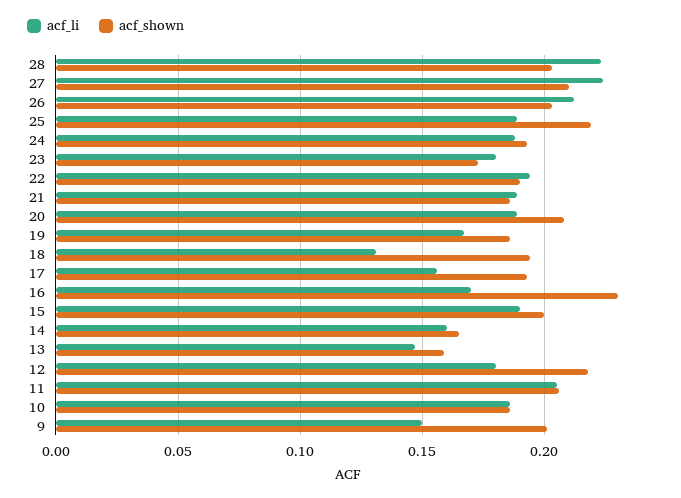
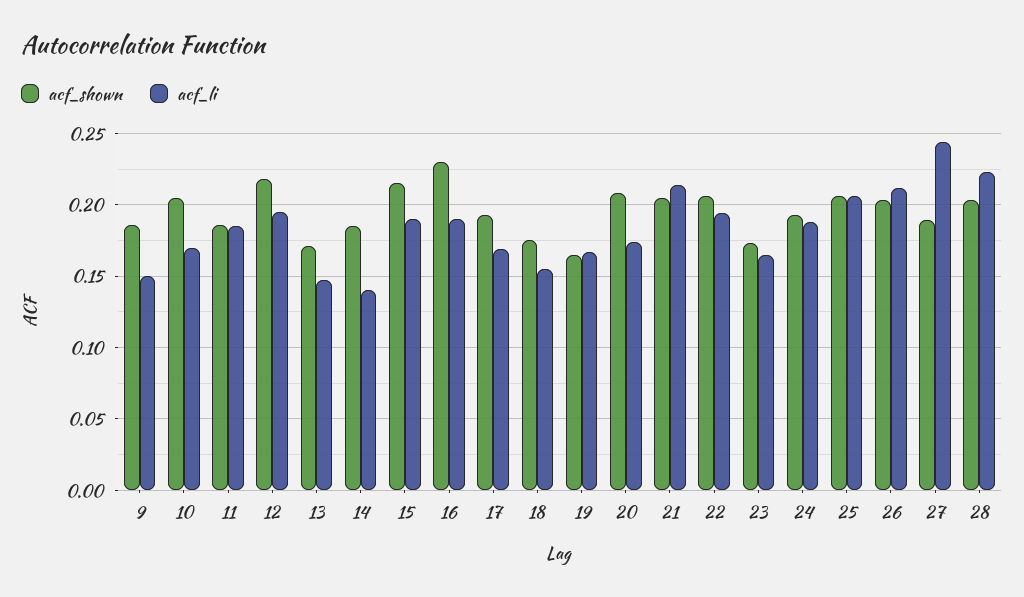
acf_li, 27: 0.225 -> 0.245
acf_shown, 27: 0.21 -> 0.19
acf_li, 25: 0.19 -> 0.205
acf_shown, 25: 0.22 -> 0.205
acf_li, 23: 0.18 -> 0.165
acf_shown, 22: 0.19 -> 0.205
acf_li, 21: 0.19 -> 0.215
acf_shown, 21: 0.185 -> 0.205
acf_li, 20: 0.19 -> 0.175
acf_shown, 19: 0.185 -> 0.165
acf_li, 18: 0.13 -> 0.155
acf_shown, 18: 0.195 -> 0.175
acf_li, 17: 0.155 -> 0.17
acf_li, 16: 0.17 -> 0.19
acf_shown, 15: 0.2 -> 0.215
acf_li, 14: 0.16 -> 0.14
acf_shown, 14: 0.165 -> 0.185
acf_shown, 13: 0.16 -> 0.17
acf_li, 12: 0.18 -> 0.195
acf_li, 11: 0.205 -> 0.185
acf_shown, 11: 0.205 -> 0.185
acf_li, 10: 0.185 -> 0.17
acf_shown, 10: 0.185 -> 0.205
acf_shown, 9: 0.2 -> 0.185

